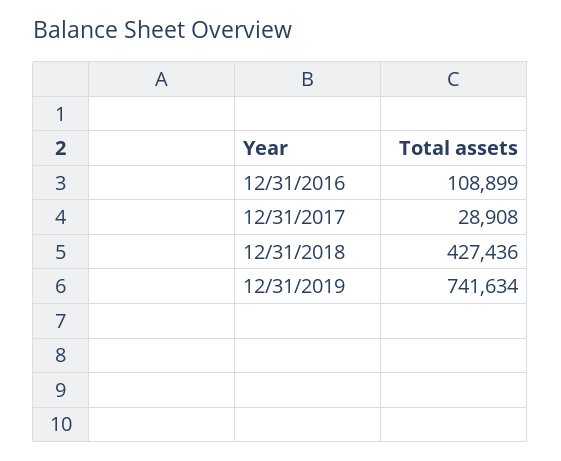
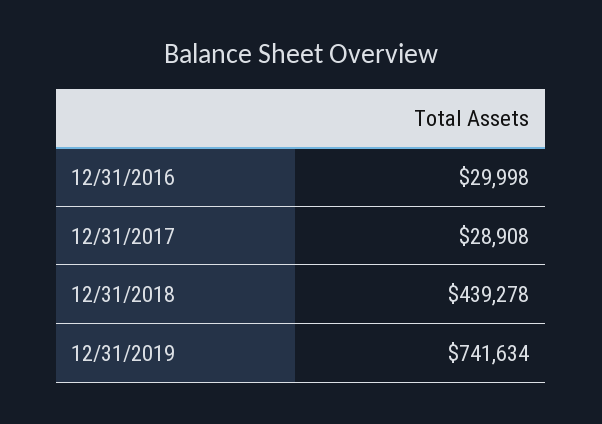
12/31/2016: 108899 -> 29998
12/31/2018: 427436 -> 439278

